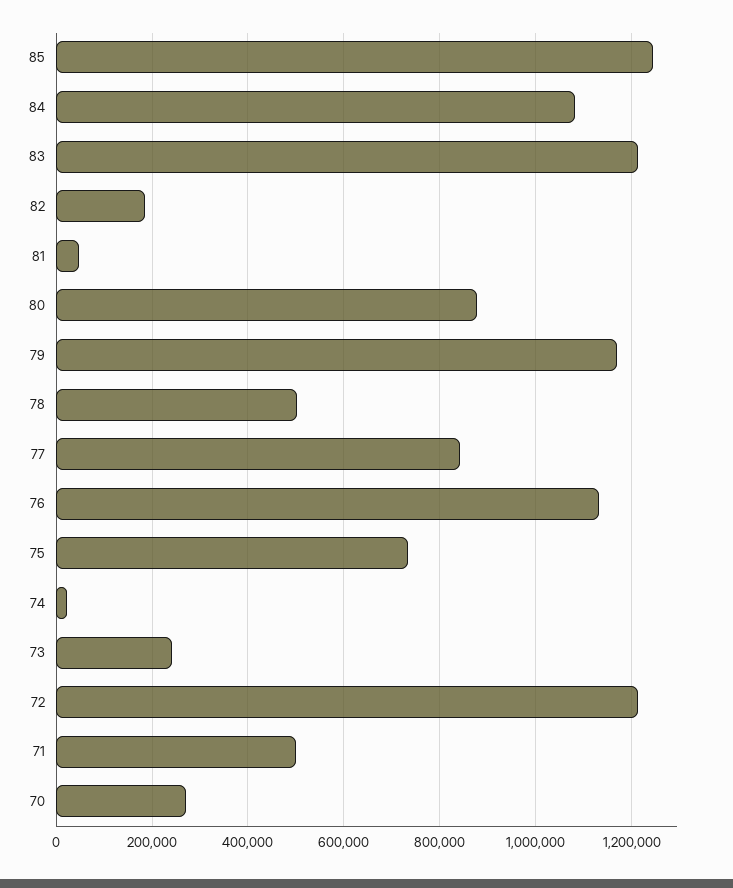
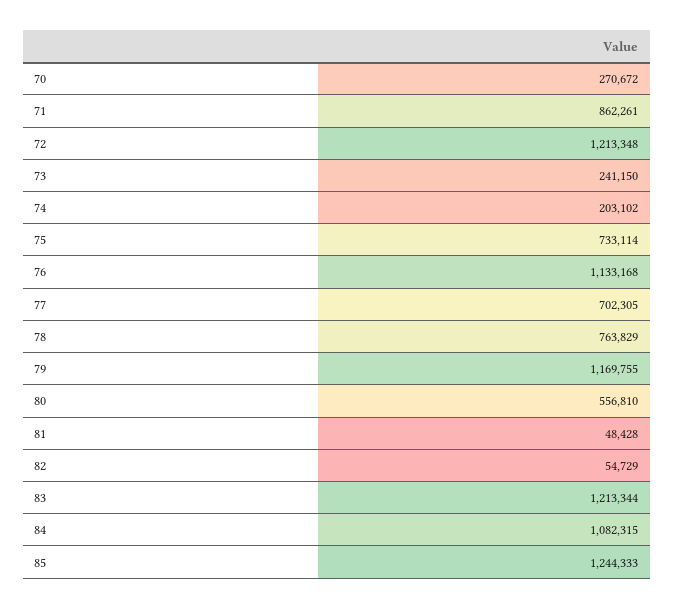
82: 180000 -> 54729
80: 880000 -> 556810
78: 500000 -> 763829
77: 840000 -> 702305
74: 20000 -> 203102
71: 500000 -> 862261

